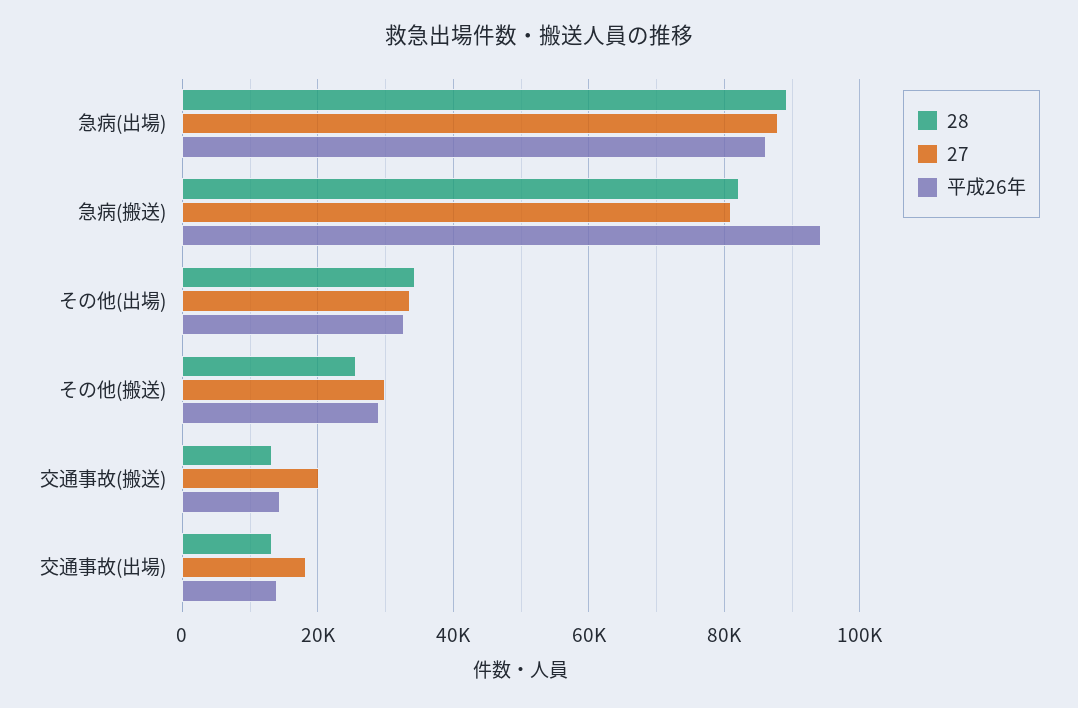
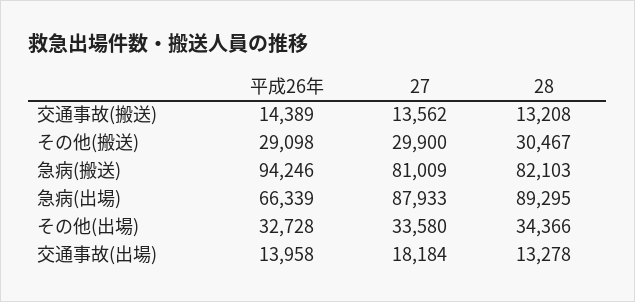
平成26年, 急病(出場): 86000 -> 66339
28, その他(搬送): 26000 -> 30467
27, 交通事故(搬送): 20000 -> 13562

